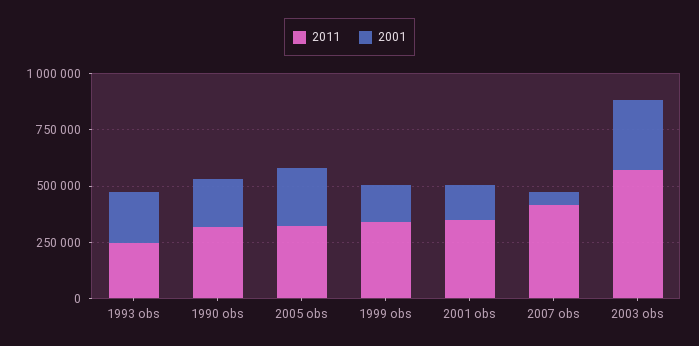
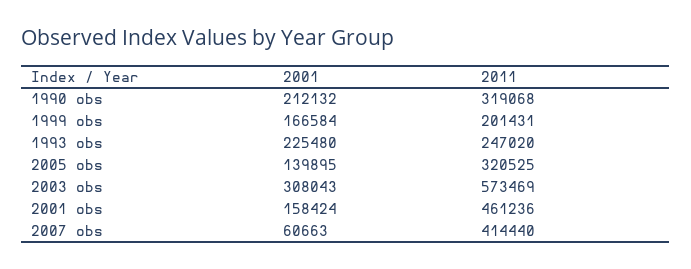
2001, 2005 obs: 250000 -> 139895
2011, 1999 obs: 350000 -> 201431
2011, 2001 obs: 350000 -> 461236

